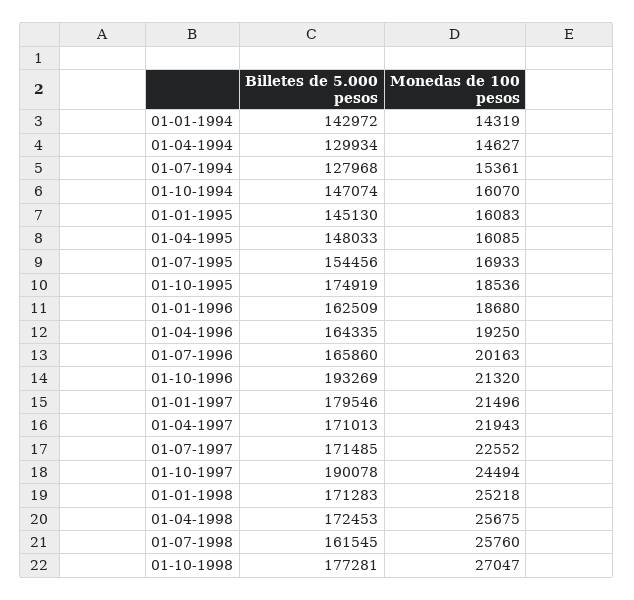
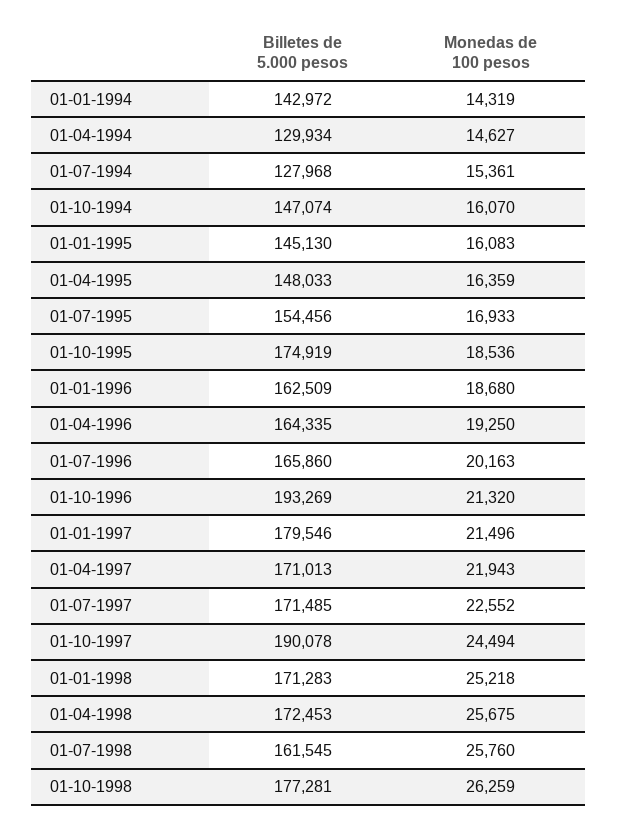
Monedas de 100 pesos, 01-04-1995: 16085 -> 16359
Monedas de 100 pesos, 01-10-1998: 27047 -> 26259

